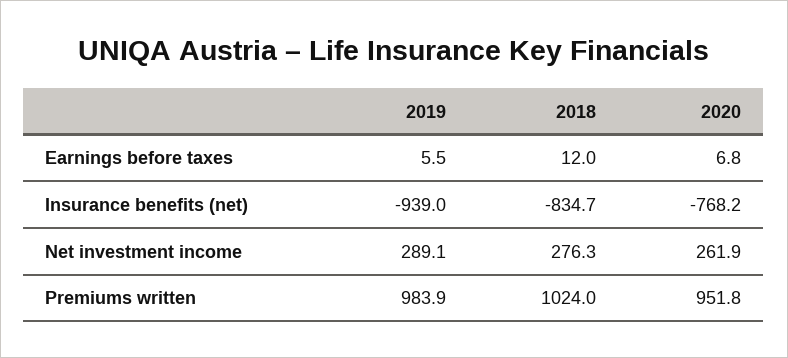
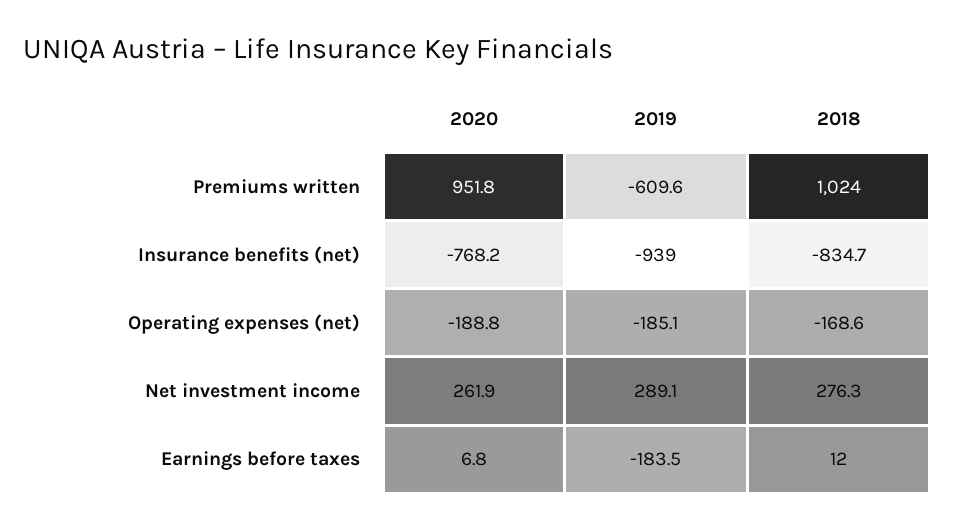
2019, Earnings before taxes: 5.5 -> -183.5
2019, Premiums written: 983.9 -> -609.6
2020, Operating expenses (net): none -> -188.8
2019, Operating expenses (net): none -> -185.1
2018, Operating expenses (net): none -> -168.6

